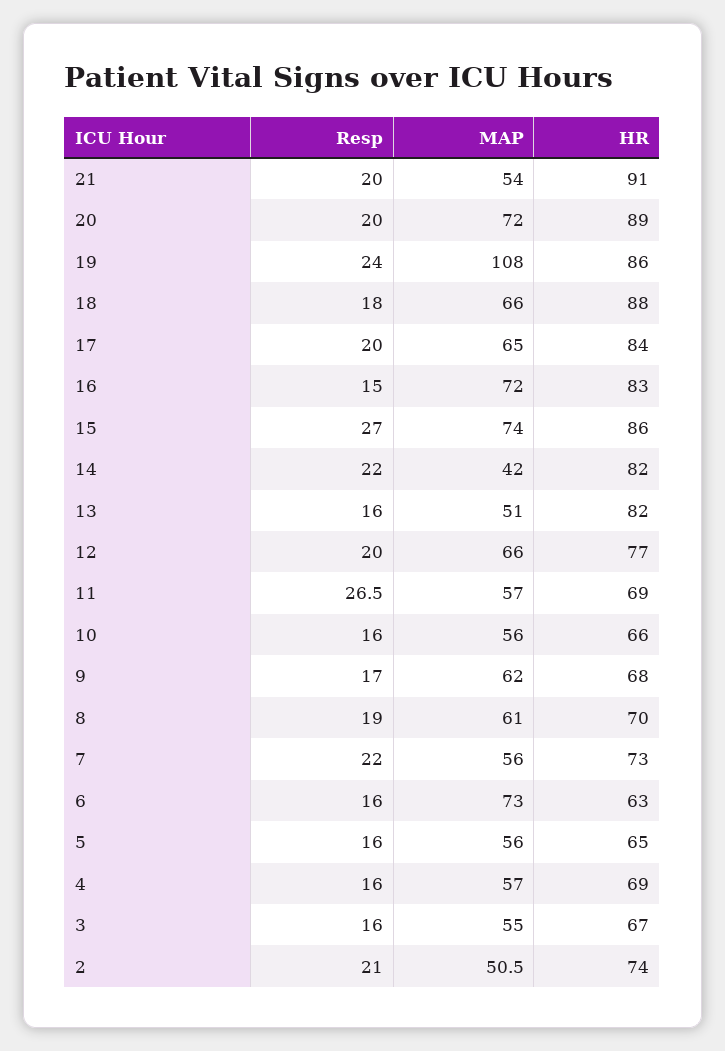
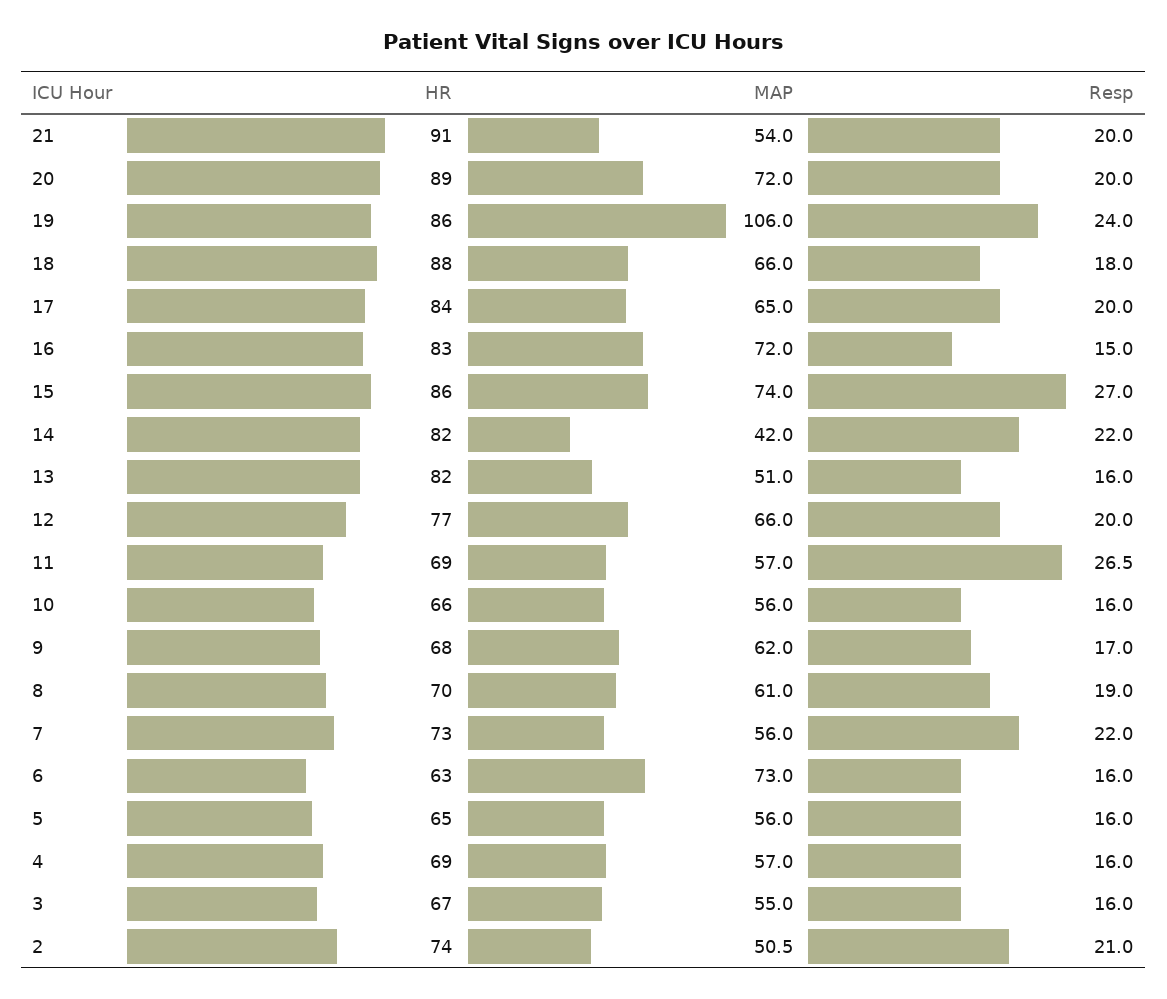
MAP, 19: 108 -> 106

